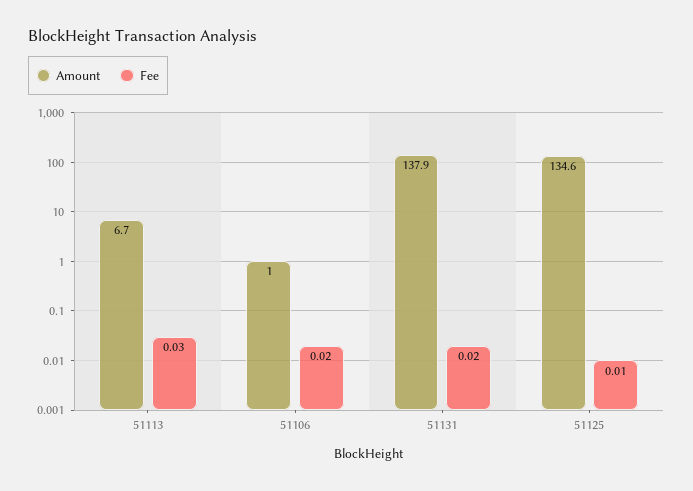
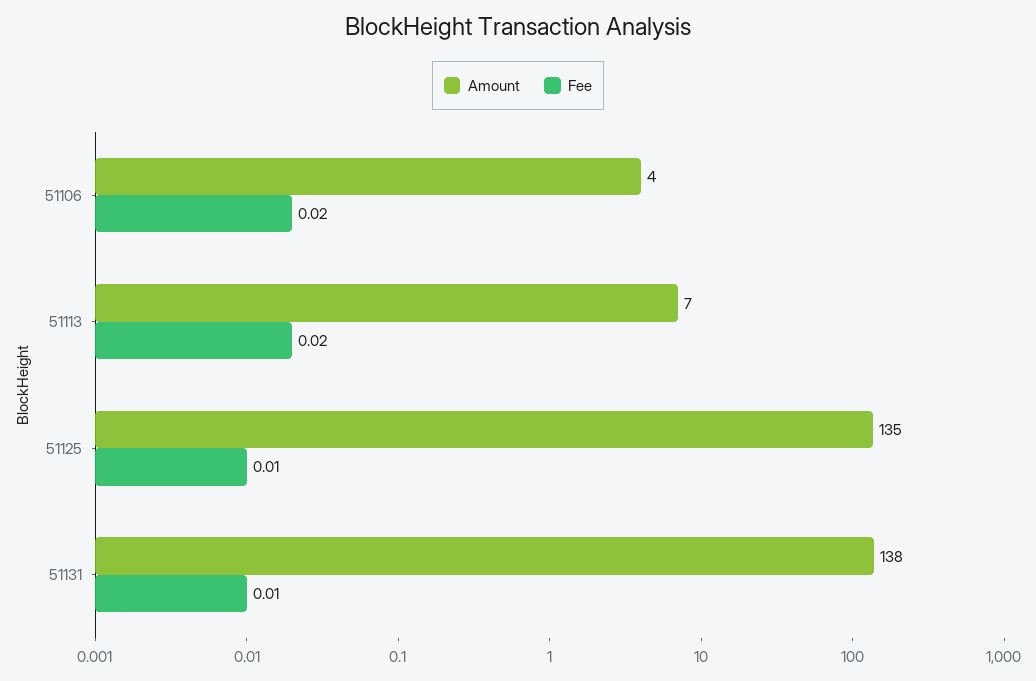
Fee, 51113: 0.03 -> 0.02
Amount, 51106: 1 -> 4
Fee, 51131: 0.02 -> 0.01

